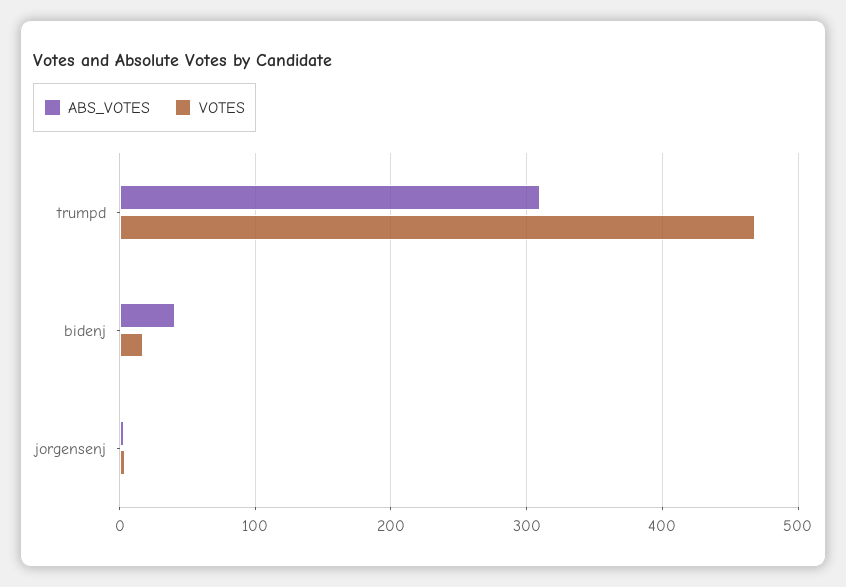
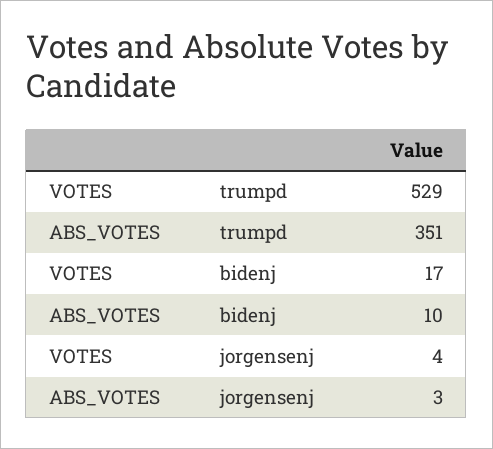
ABS_VOTES, trumpd: 310 -> 351
VOTES, trumpd: 470 -> 529
ABS_VOTES, bidenj: 40 -> 10

